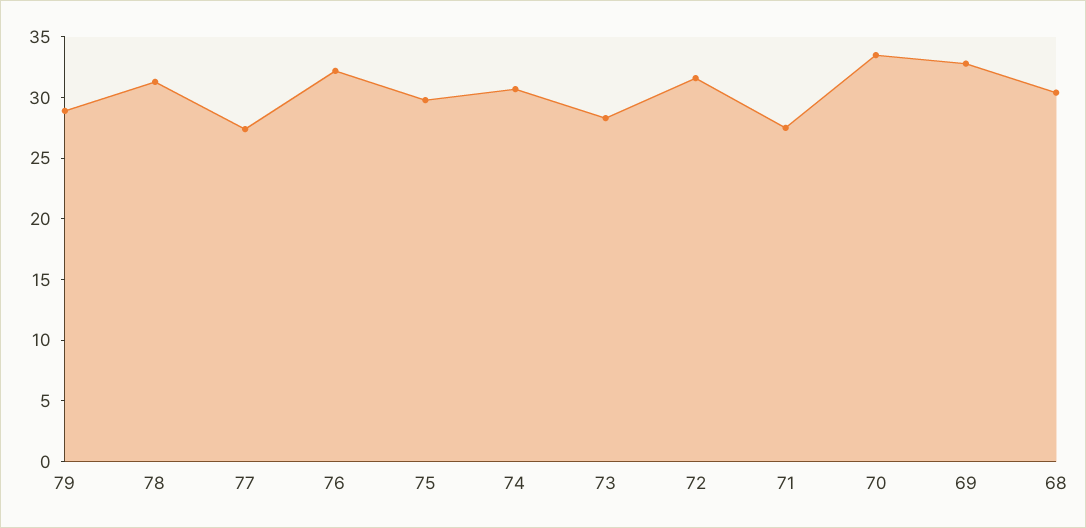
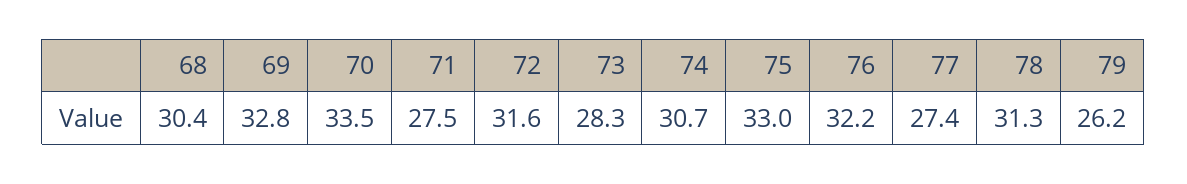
79: 29 -> 26.2
75: 30 -> 33

